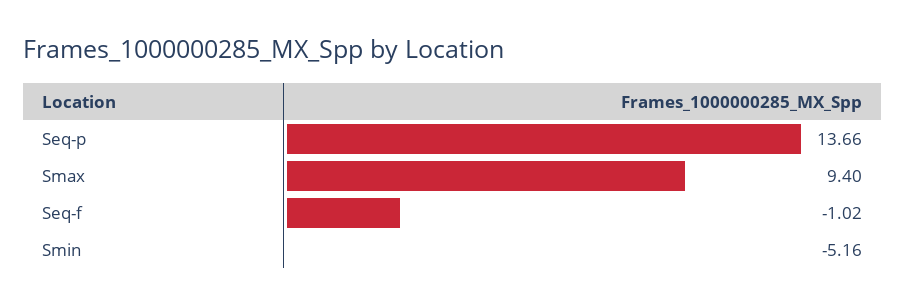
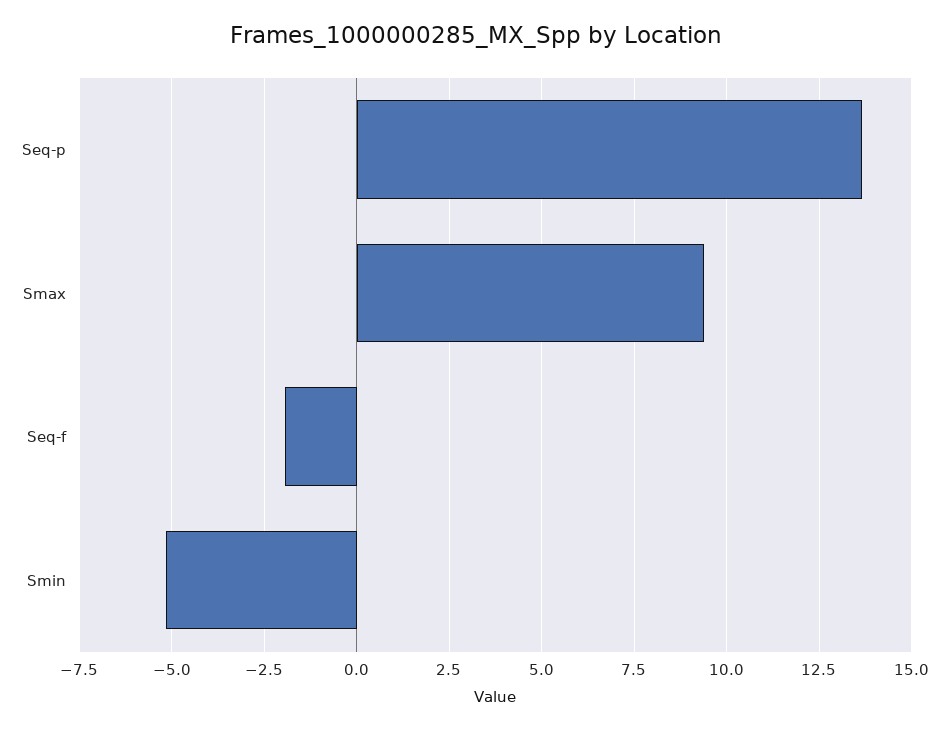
Seq-f: -1.02 -> -2

